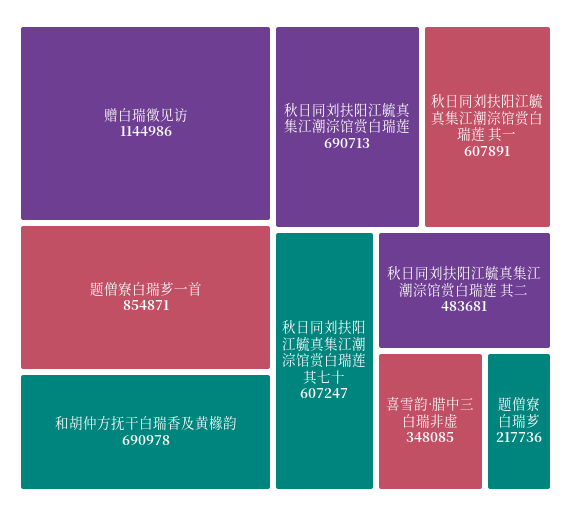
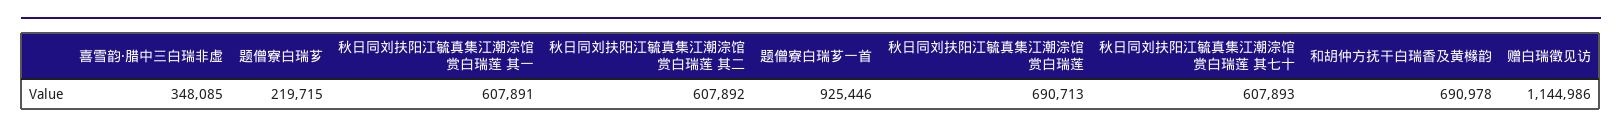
题僧寮白瑞芗一首: 854871 -> 925446
秋日同刘扶阳江毓真集江潮淙馆赏白瑞莲 其七十: 607247 -> 607893
秋日同刘扶阳江毓真集江潮淙馆赏白瑞莲 其二: 483681 -> 607892
题僧寮白瑞芗: 217736 -> 219715

